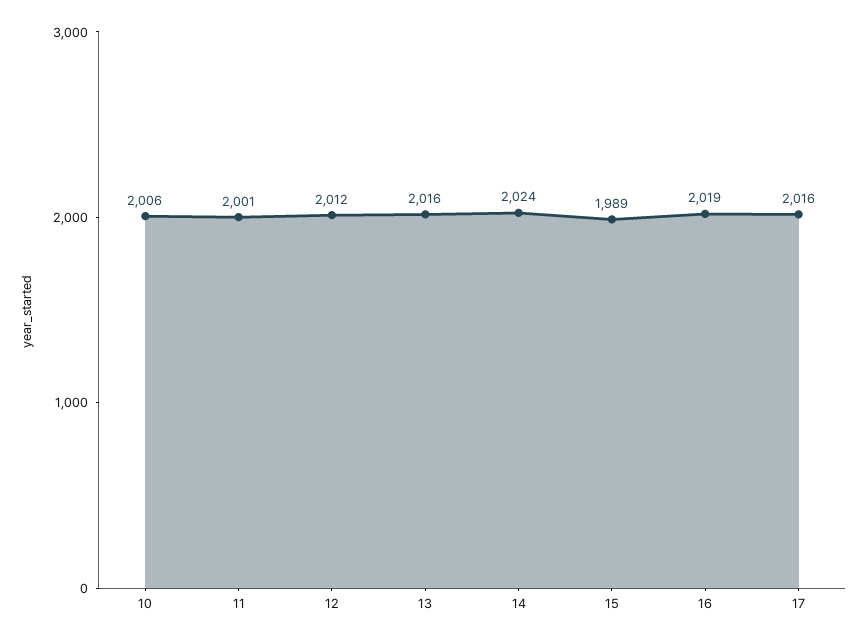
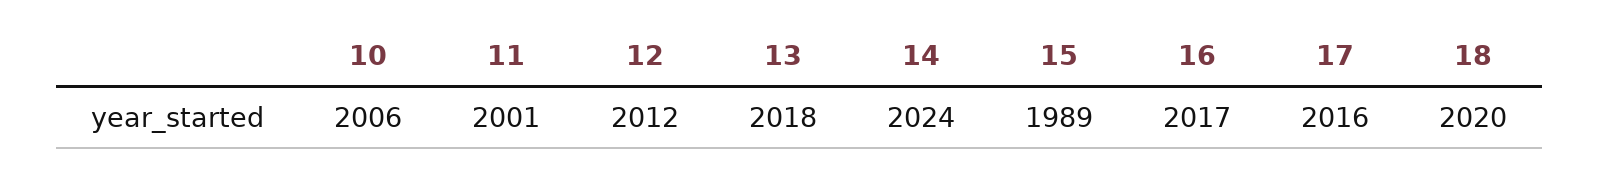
13: 2016 -> 2018
16: 2019 -> 2017
18: none -> 2020

